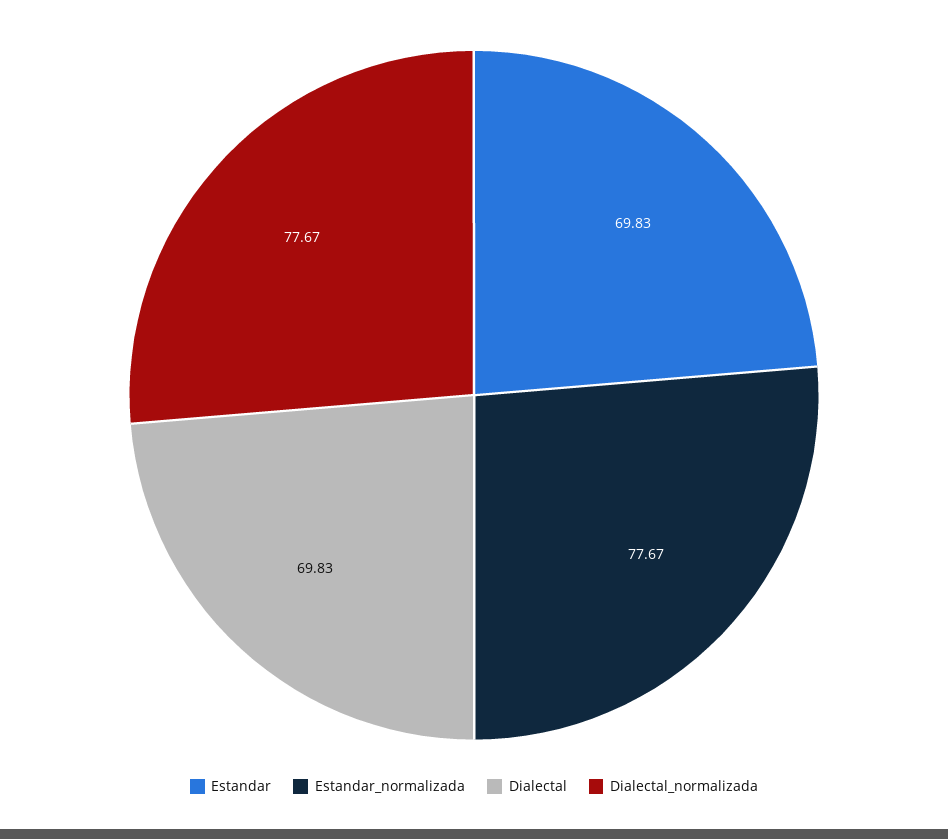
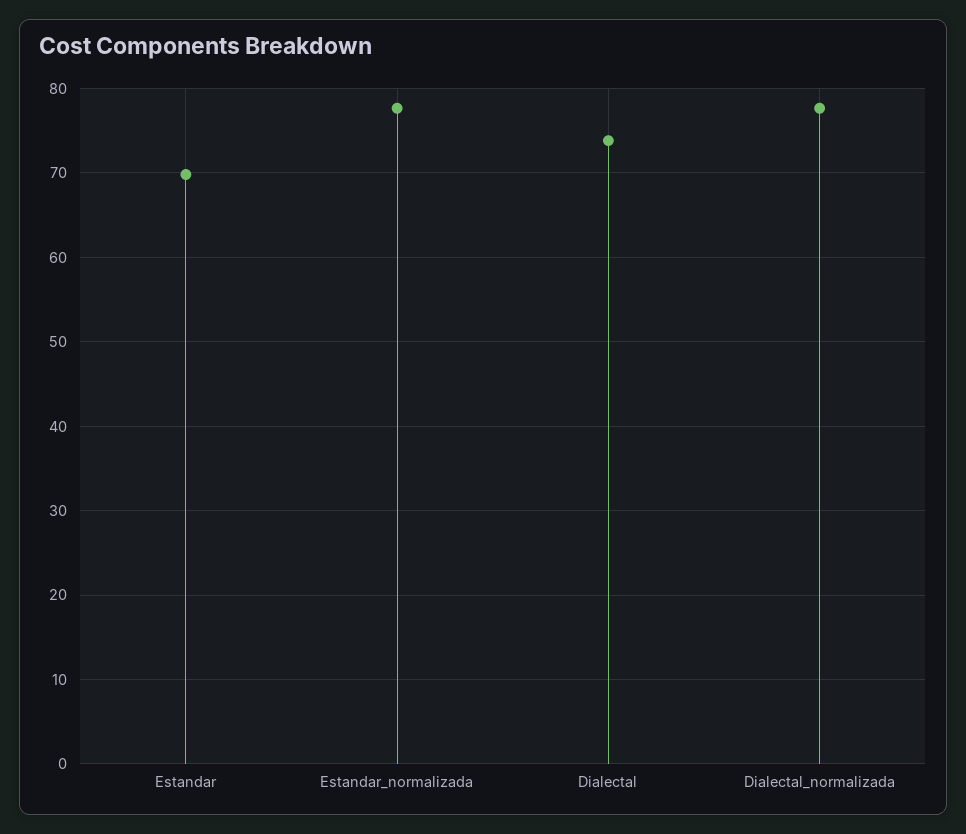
Dialectal: 69.83 -> 74

